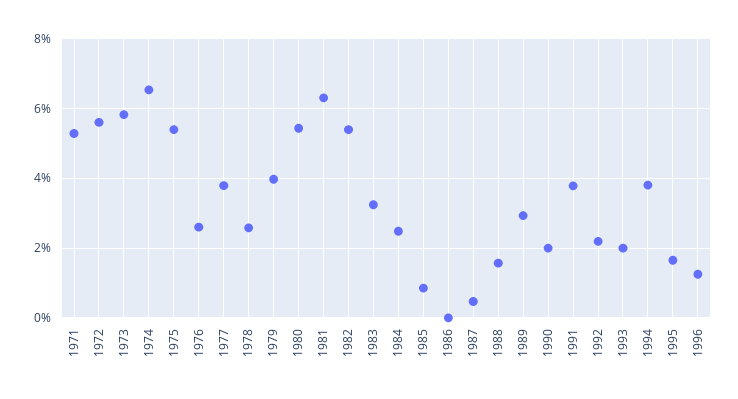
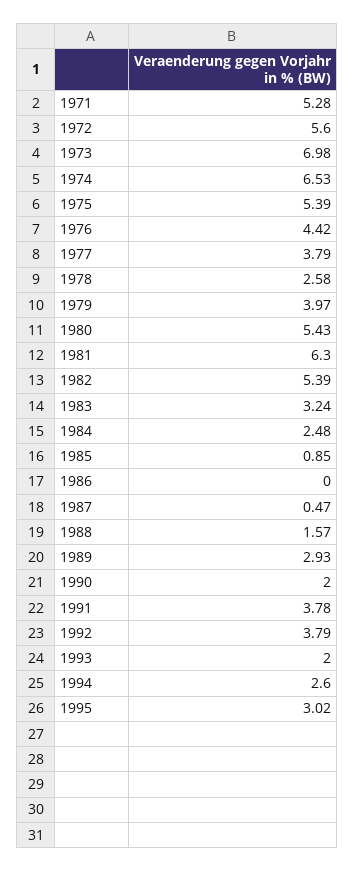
1973: 5.8 -> 6.98
1976: 2.6 -> 4.42
1992: 2.2 -> 3.79
1994: 3.8 -> 2.6
1995: 1.6 -> 3.02
1996: 1.2 -> none

